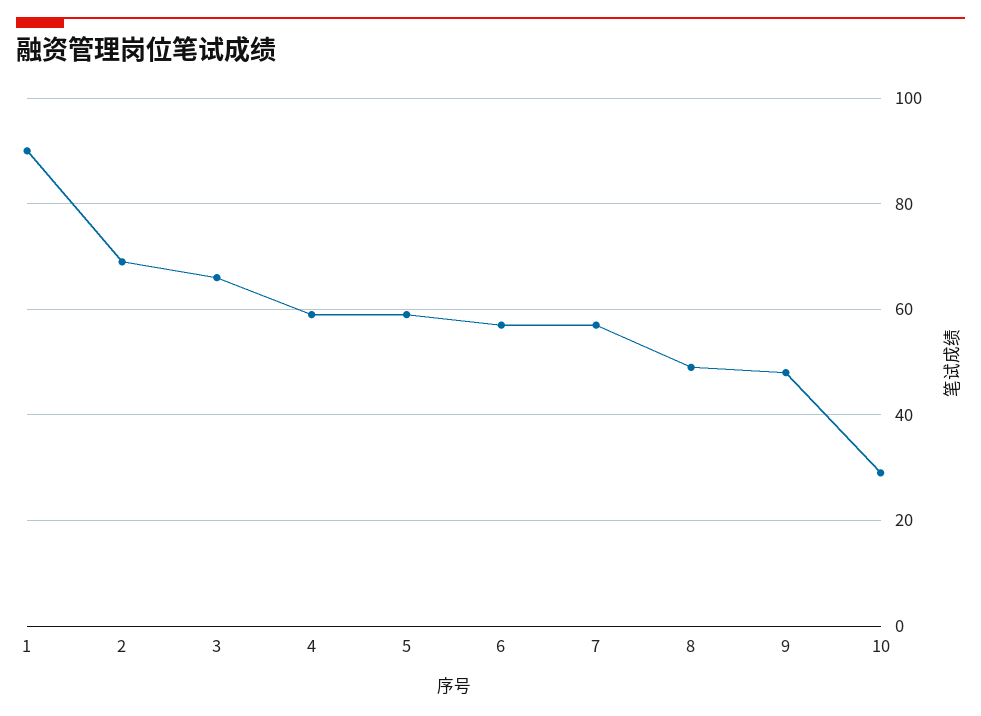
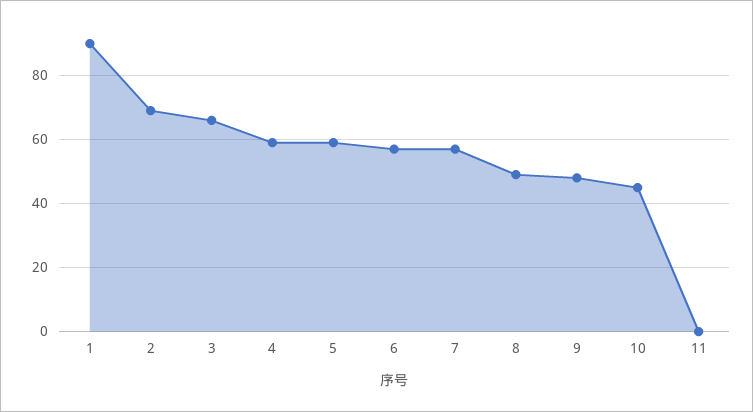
10: 30 -> 45
11: none -> 0

